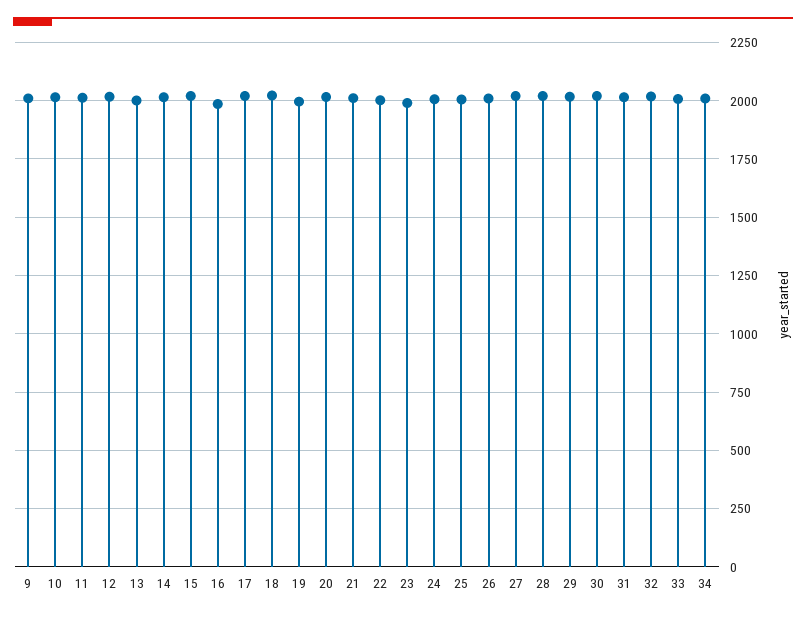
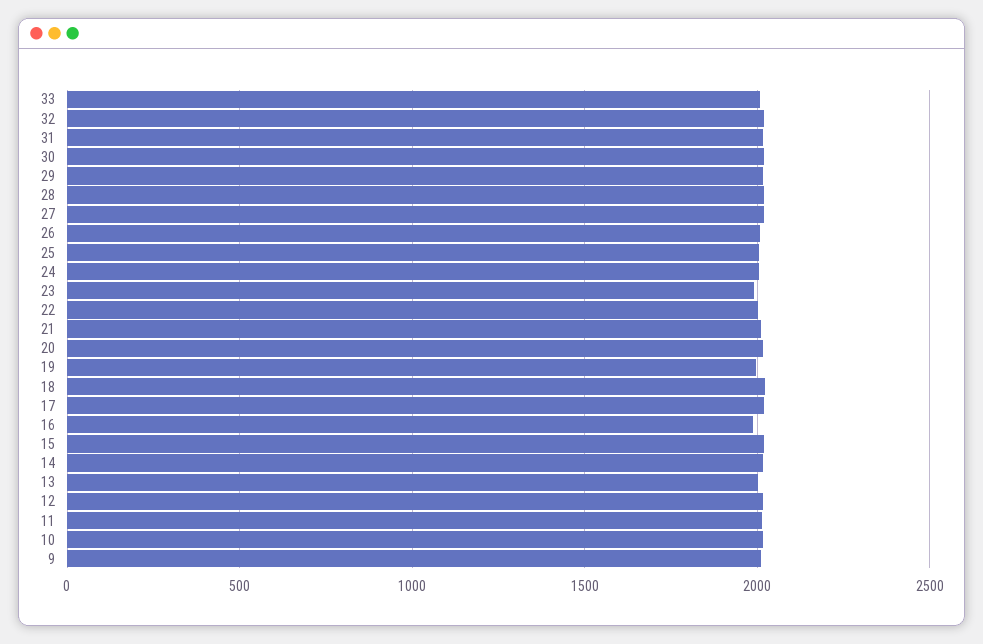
34: 2000 -> none

